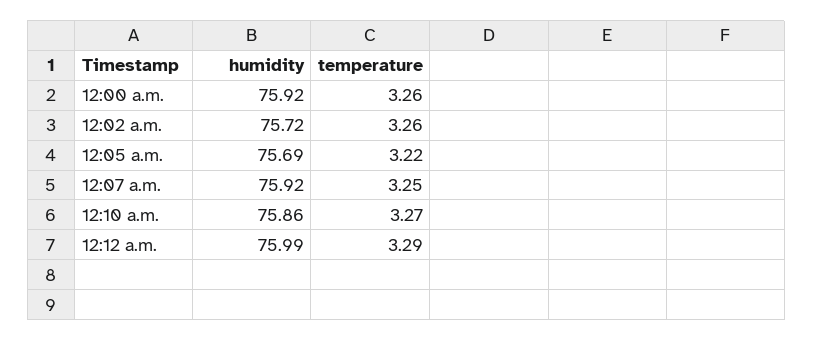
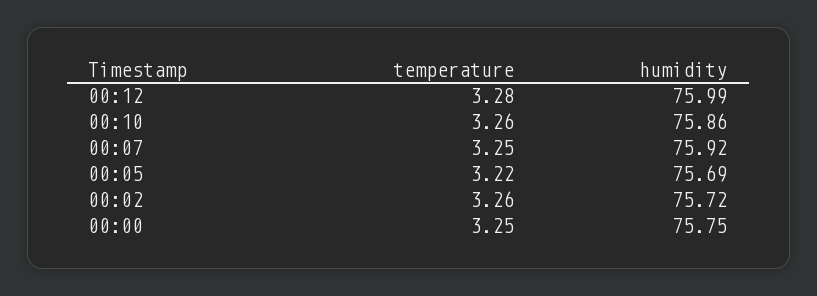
humidity, 12:00 a.m.: 75.92 -> 75.75
temperature, 12:00 a.m.: 3.26 -> 3.25
temperature, 12:10 a.m.: 3.27 -> 3.26
temperature, 12:12 a.m.: 3.29 -> 3.28

